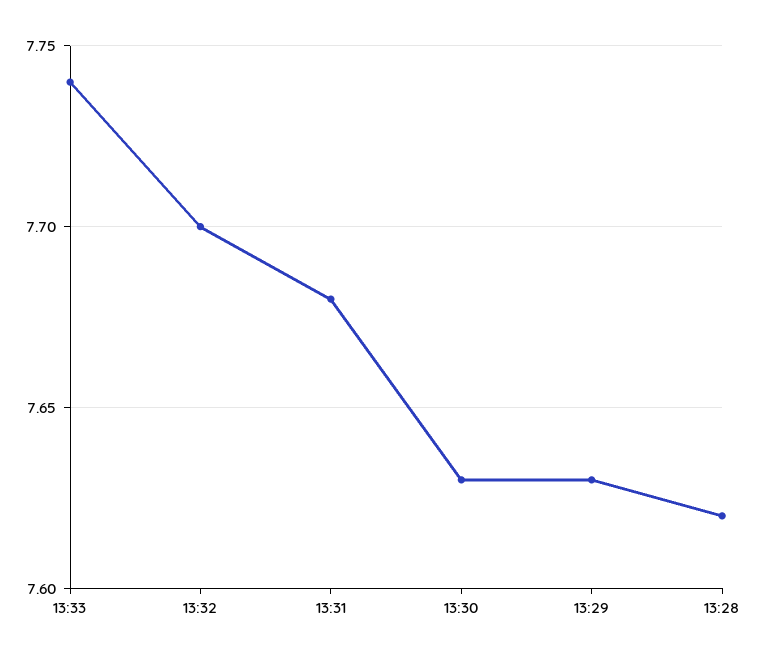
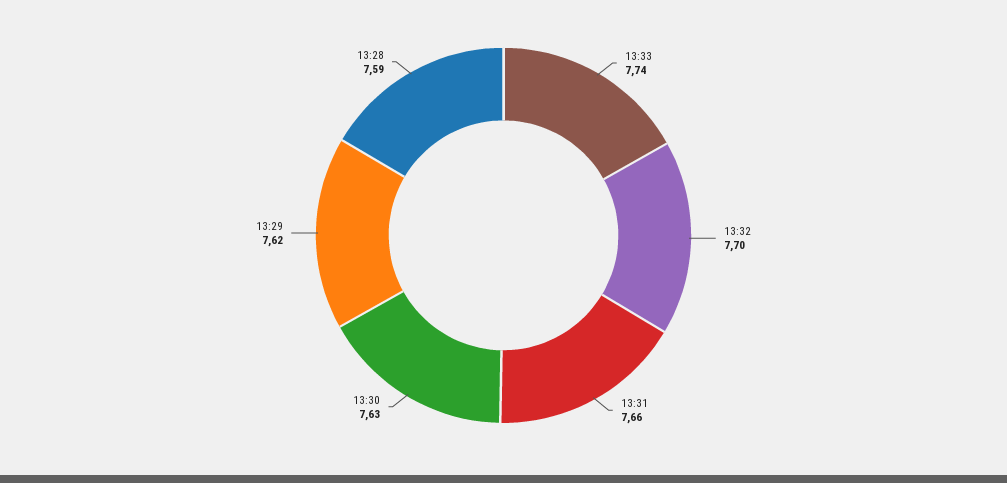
13:31: 7.68 -> 7.66
13:29: 7.63 -> 7.62
13:28: 7.62 -> 7.59

